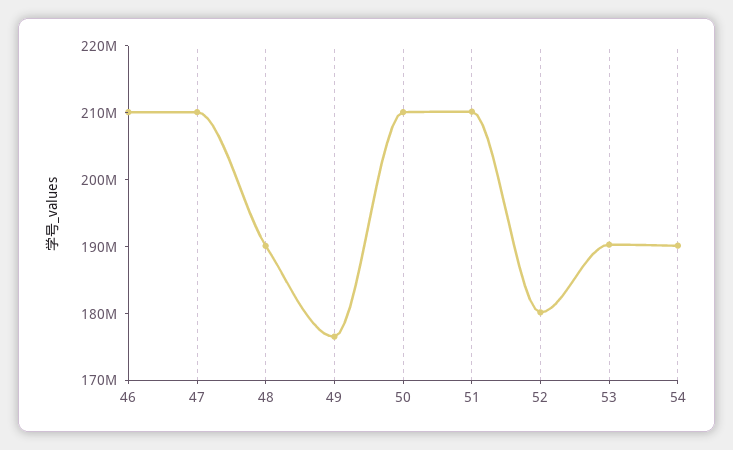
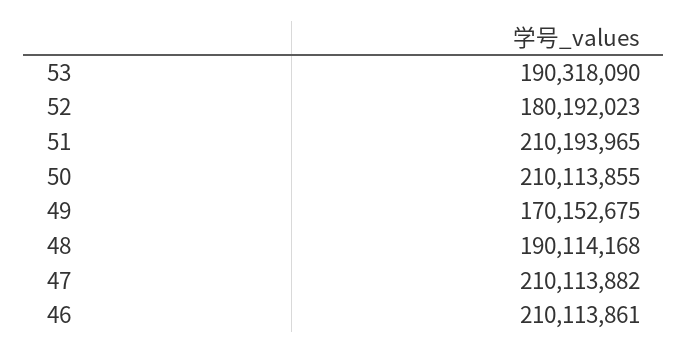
49: 176000000 -> 170152675
54: 190000000 -> none

